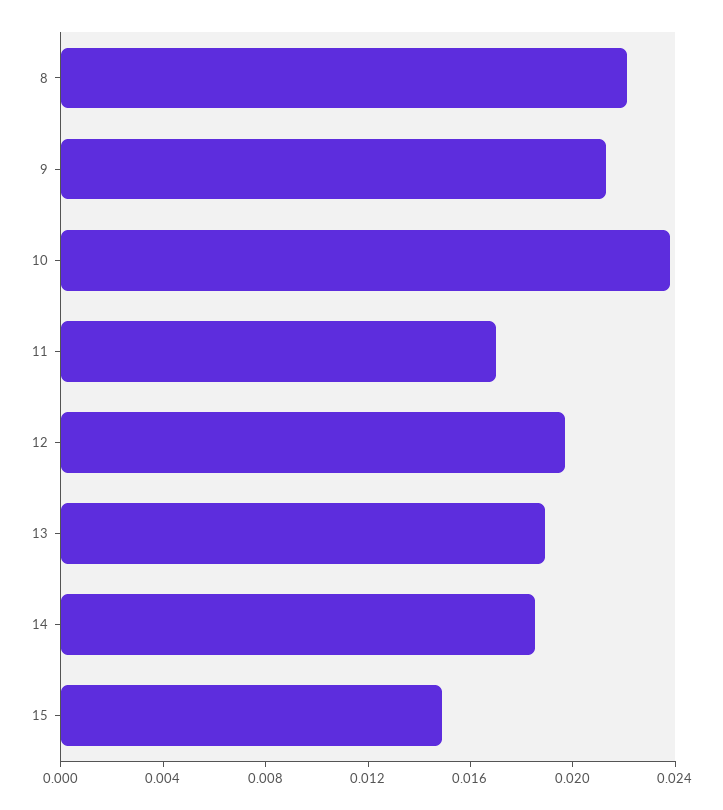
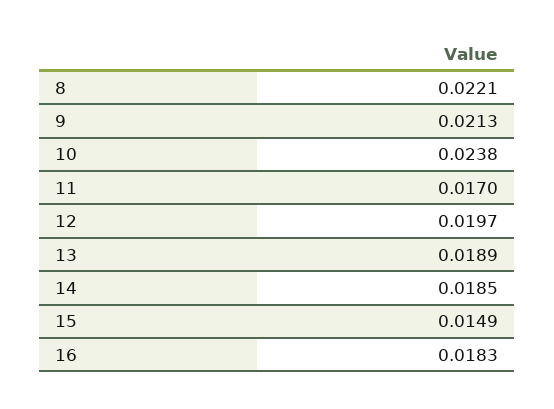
16: none -> 0.0183

